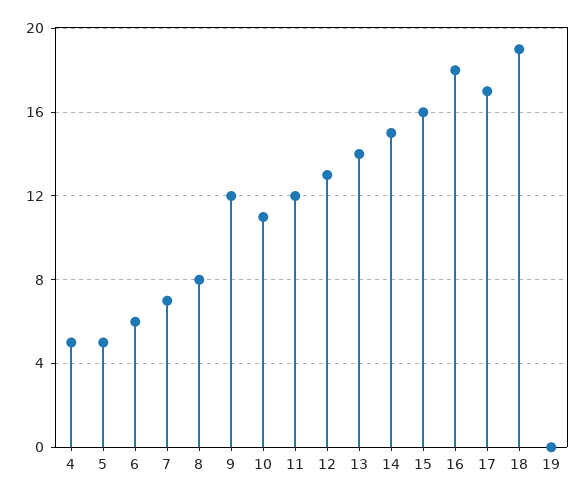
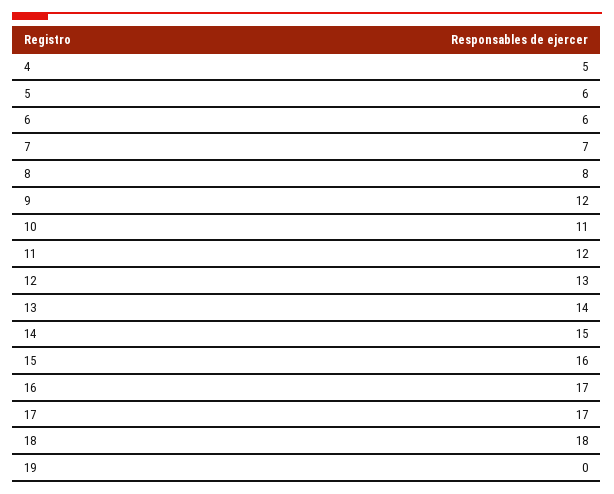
5: 5 -> 6
16: 18 -> 17
18: 19 -> 18

